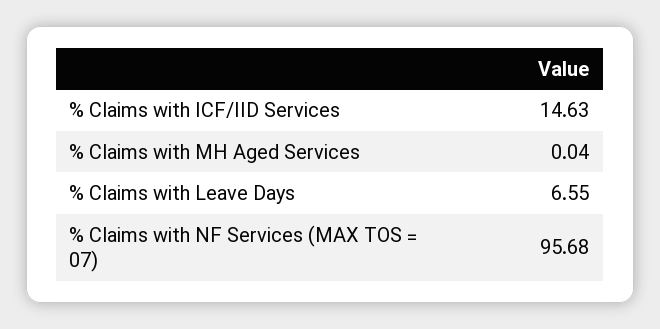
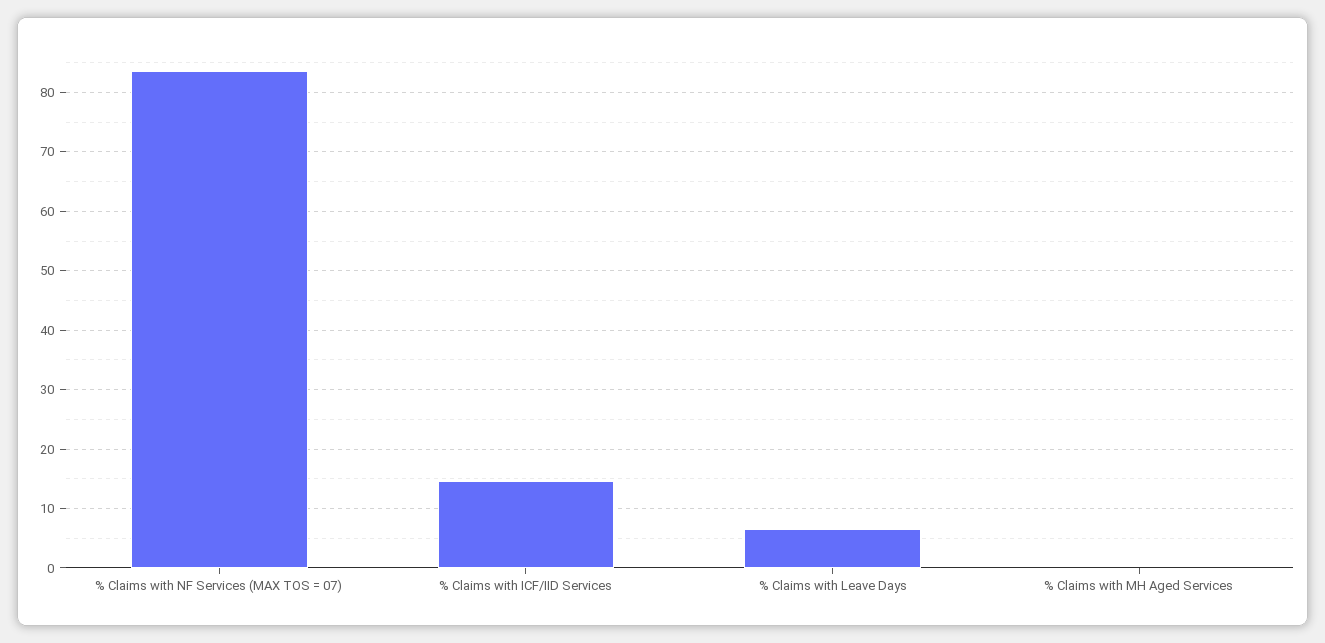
% Claims with NF Services (MAX TOS = 07): 95.68 -> 84

